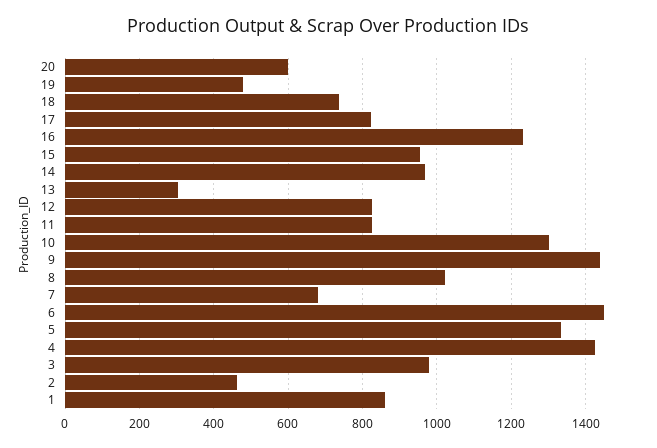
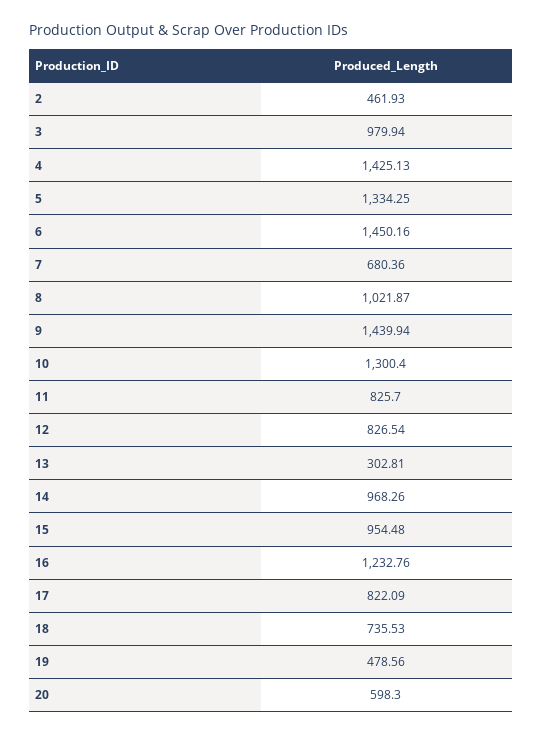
1: 860 -> none

